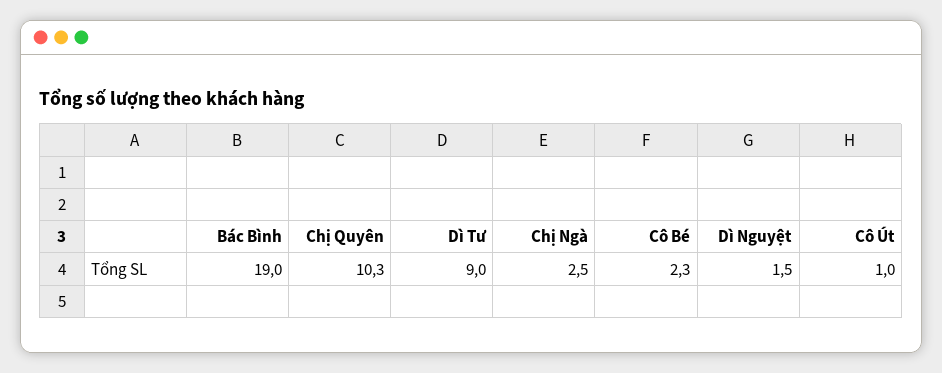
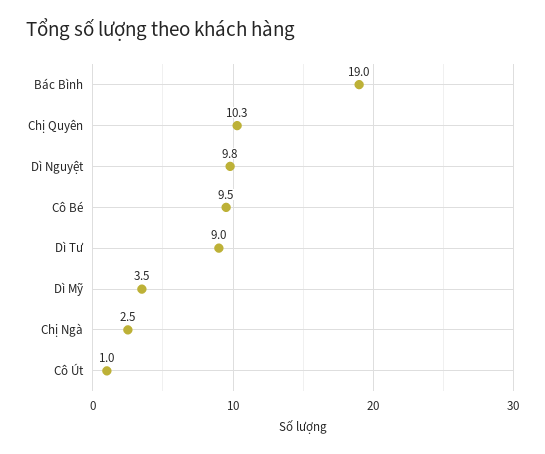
Cô Bé: 2.3 -> 9.5
Dì Nguyệt: 1.5 -> 9.8
Dì Mỹ: none -> 3.5

